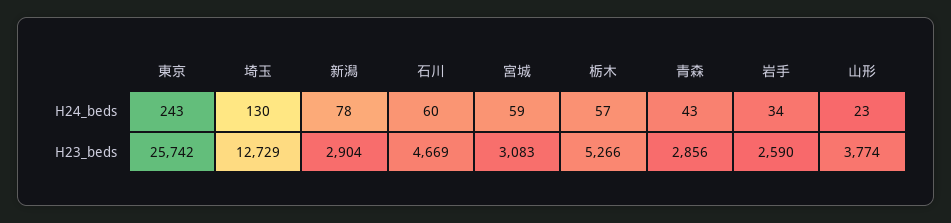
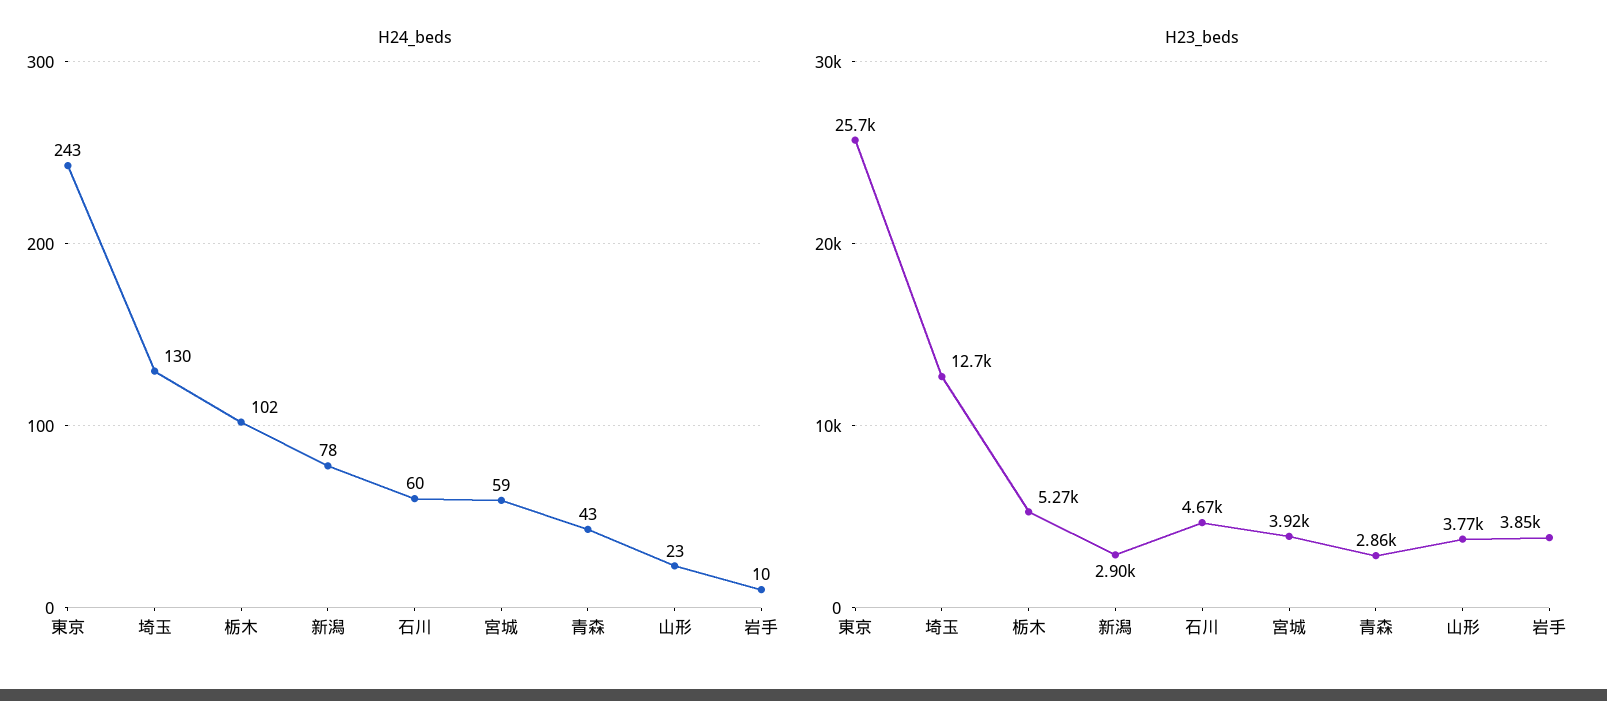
H24_beds, 栃木: 57 -> 102
H24_beds, 岩手: 34 -> 10
H23_beds, 宮城: 3083 -> 3920
H23_beds, 岩手: 2590 -> 3850

